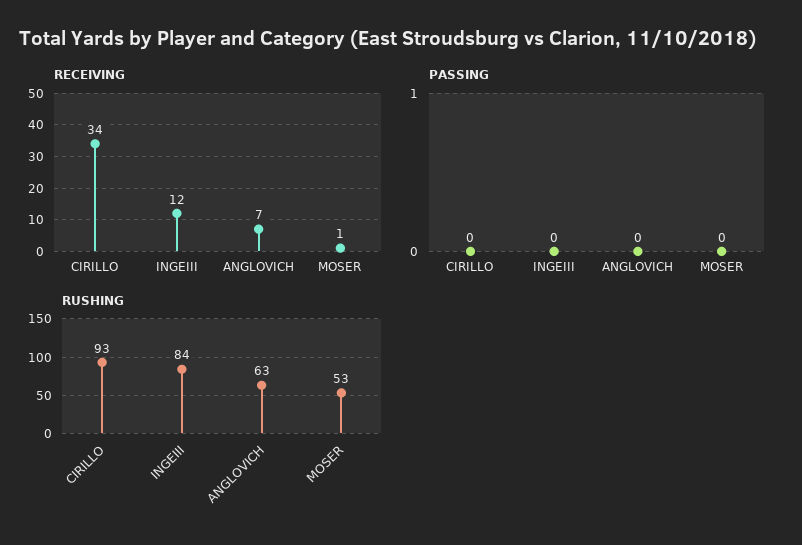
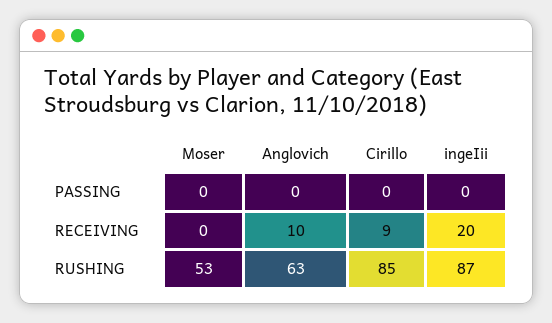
RECEIVING, CIRILLO: 34 -> 9
RECEIVING, INGEIII: 12 -> 20
RECEIVING, ANGLOVICH: 7 -> 10
RECEIVING, MOSER: 1 -> 0
RUSHING, CIRILLO: 93 -> 85
RUSHING, INGEIII: 84 -> 87

